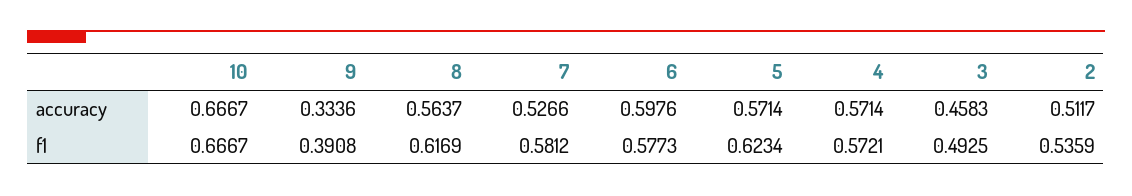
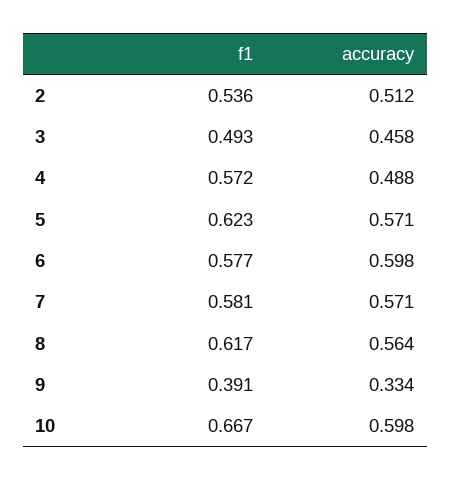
10, accuracy: 0.6667 -> 0.598
7, accuracy: 0.5266 -> 0.571
4, accuracy: 0.5714 -> 0.488

